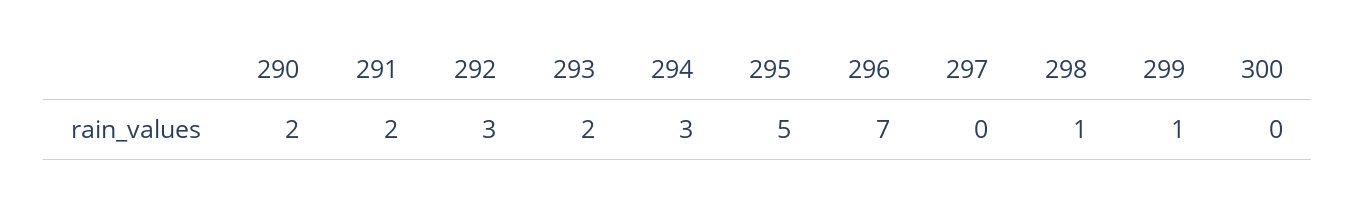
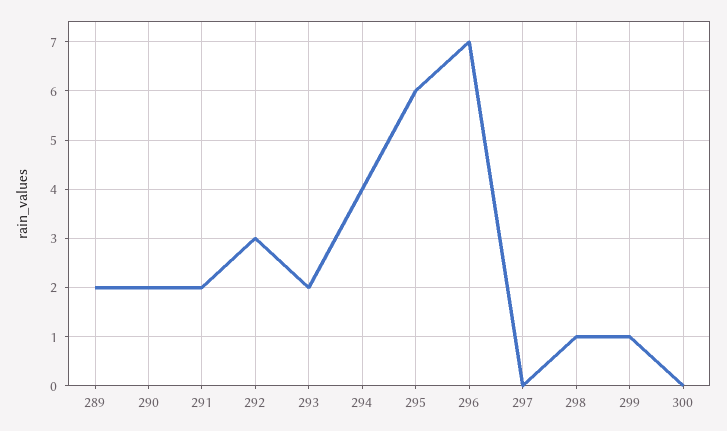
294: 3 -> 4
295: 5 -> 6
289: none -> 2

